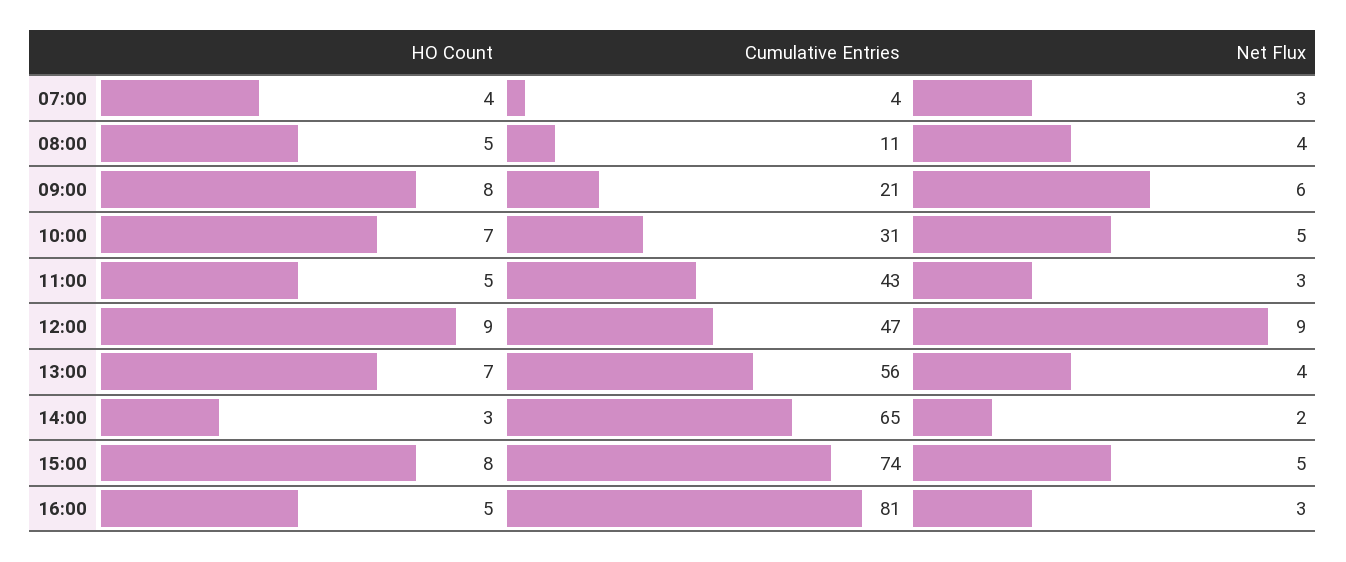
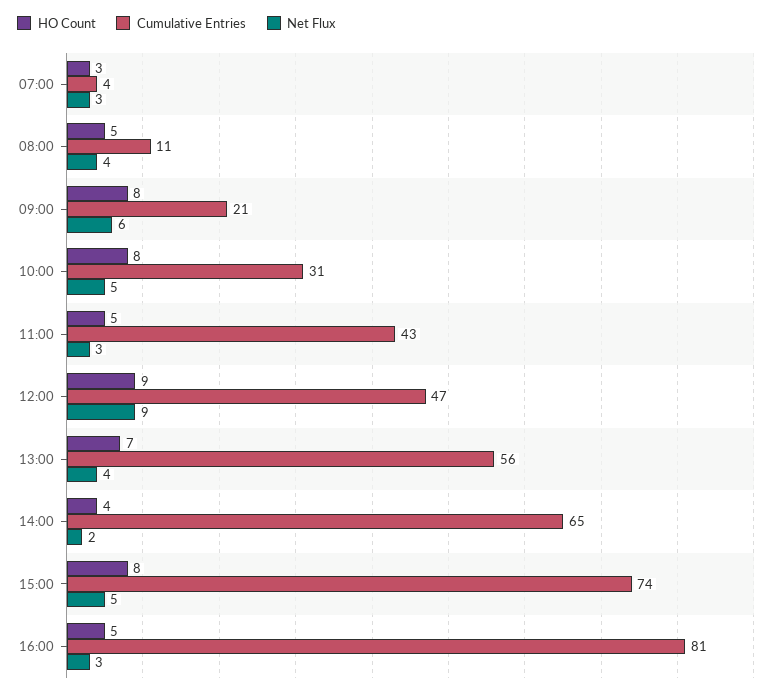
HO Count, 07:00: 4 -> 3
HO Count, 10:00: 7 -> 8
HO Count, 14:00: 3 -> 4

